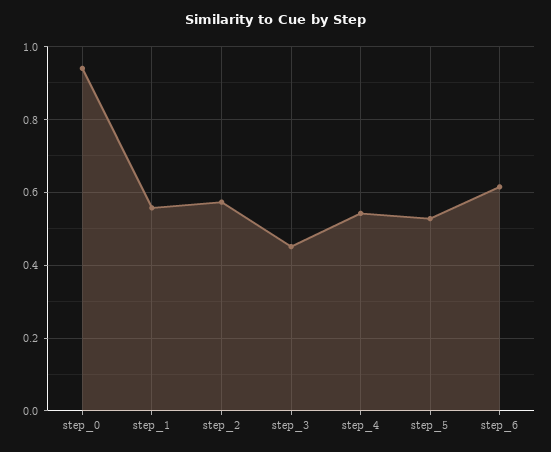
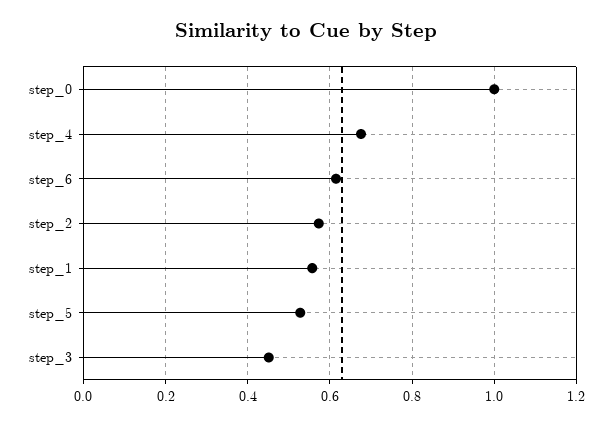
step_0: 0.94 -> 1
step_4: 0.54 -> 0.68

